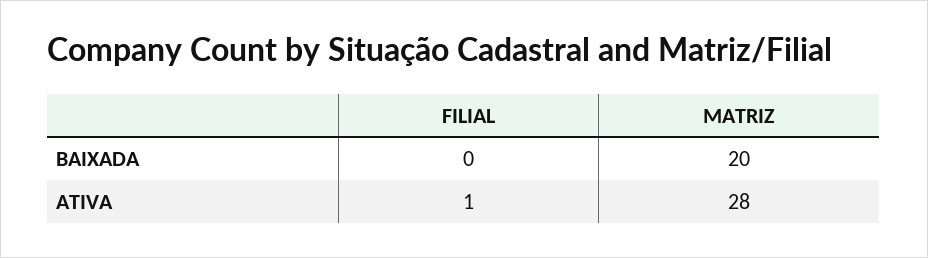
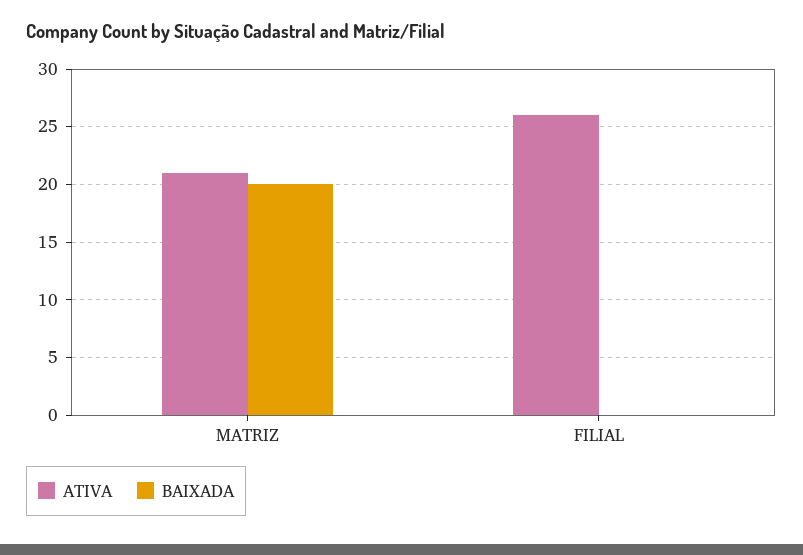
ATIVA, FILIAL: 1 -> 26
ATIVA, MATRIZ: 28 -> 21

